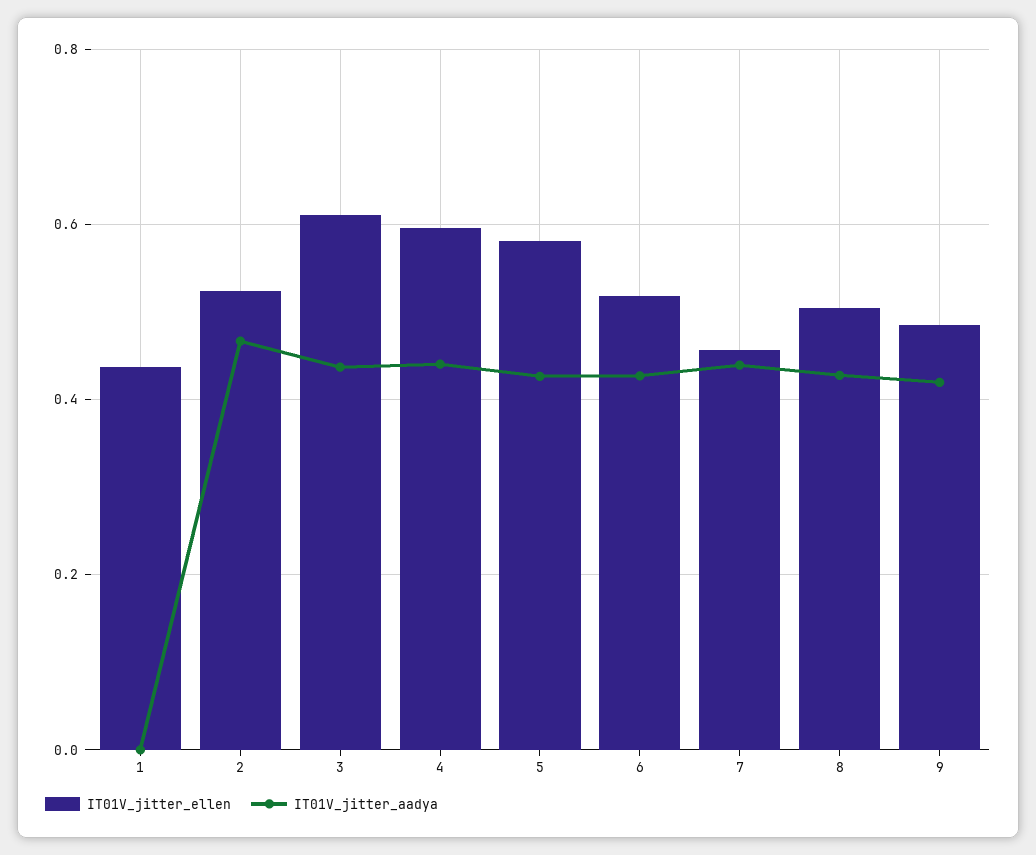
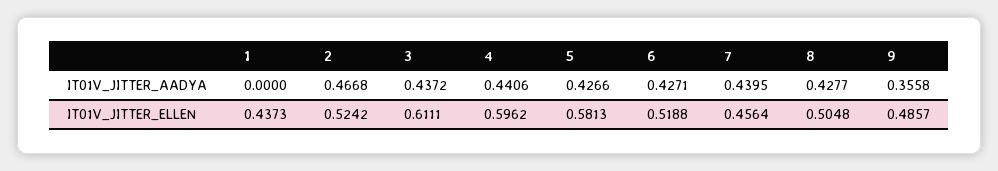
IT01V_jitter_aadya, 9: 0.42 -> 0.3558

